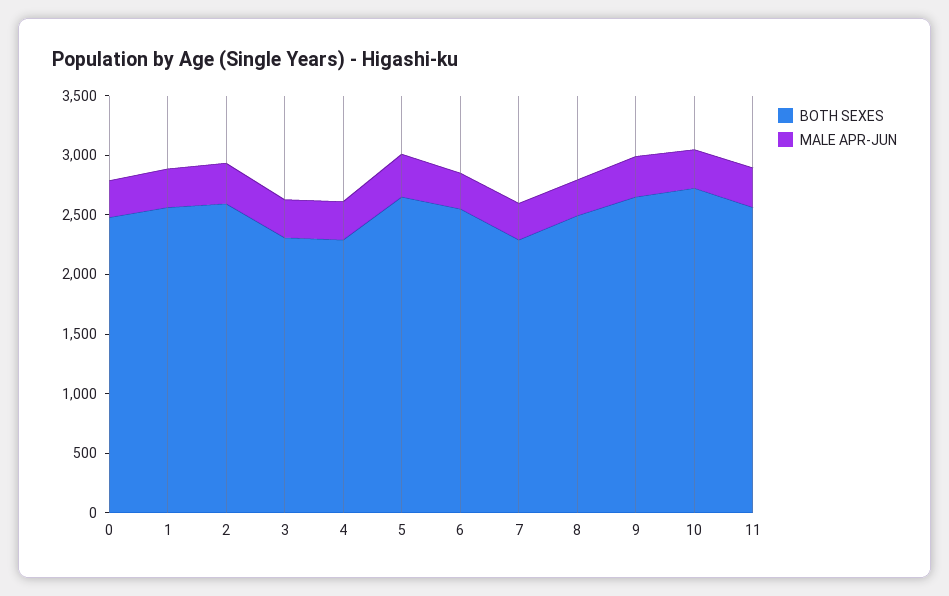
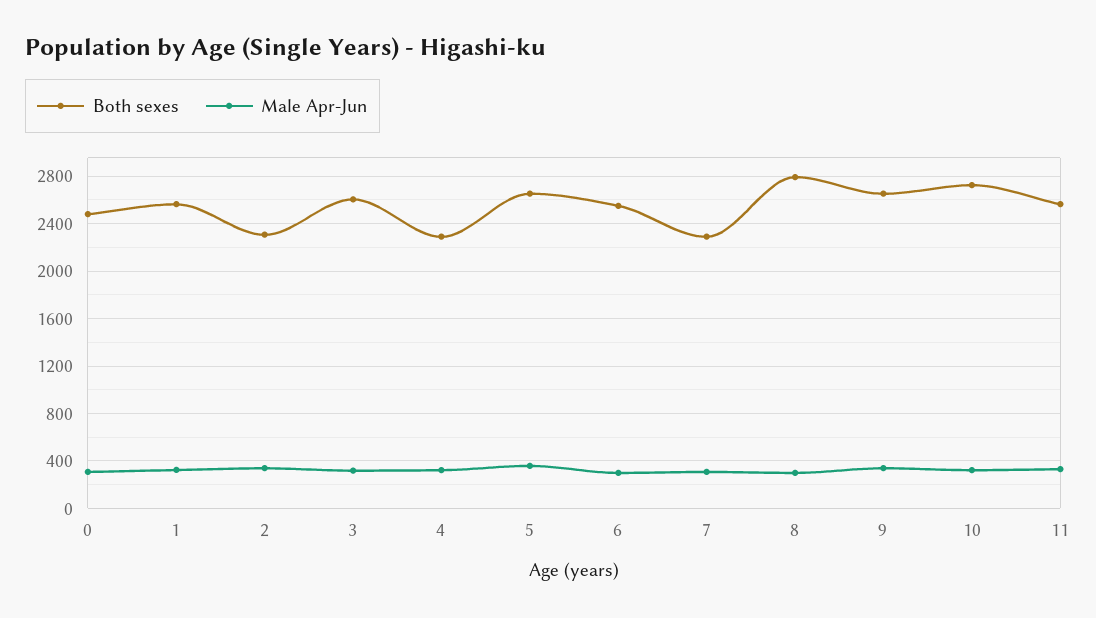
BOTH SEXES, 2: 2600 -> 2300
BOTH SEXES, 3: 2300 -> 2600
BOTH SEXES, 8: 2500 -> 2800

